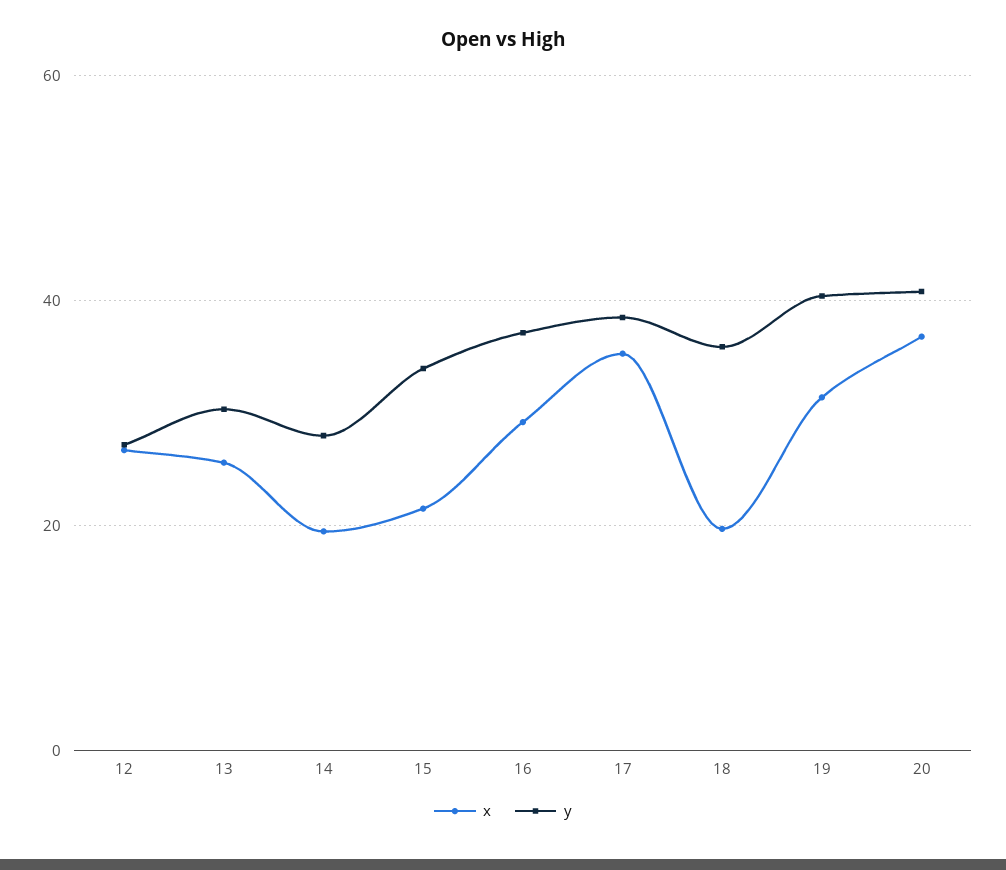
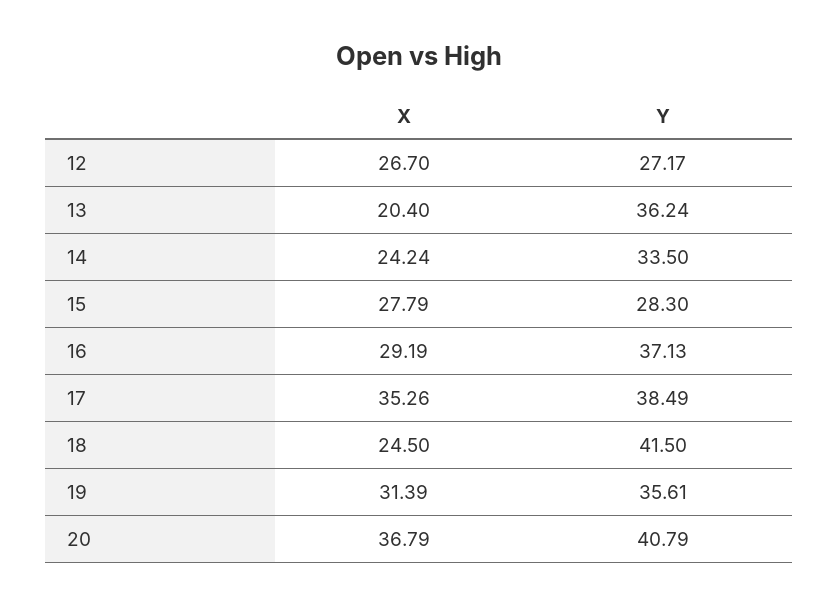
x, 13: 26 -> 20.4
y, 13: 30 -> 36.24
x, 14: 20 -> 24.24
y, 14: 28 -> 33.5
x, 15: 22 -> 27.79
y, 15: 34 -> 28.3
x, 18: 20 -> 24.5
y, 18: 36 -> 41.5
y, 19: 40 -> 35.61

